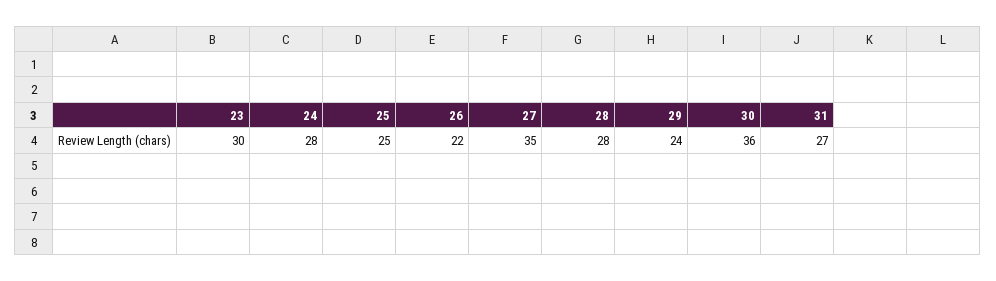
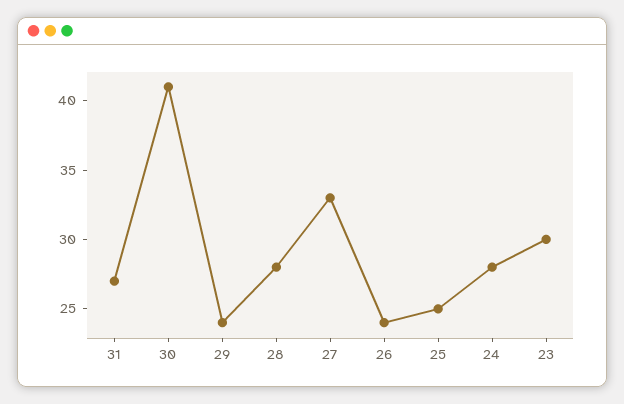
26: 22 -> 24
27: 35 -> 33
30: 36 -> 41

